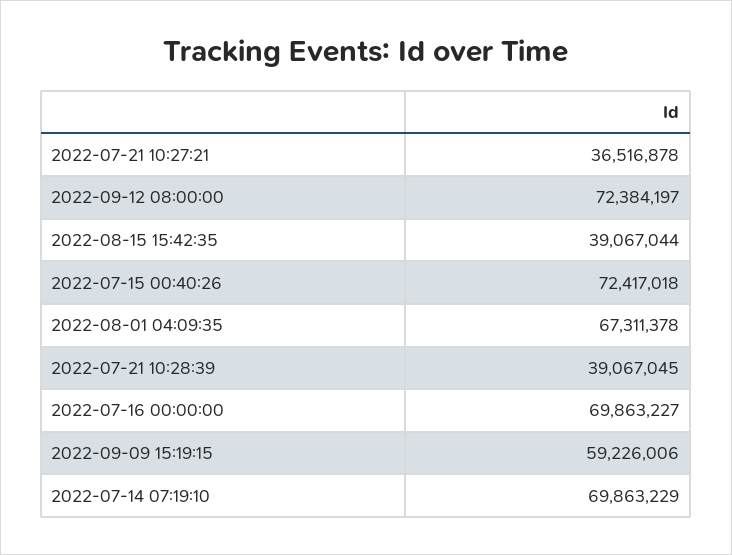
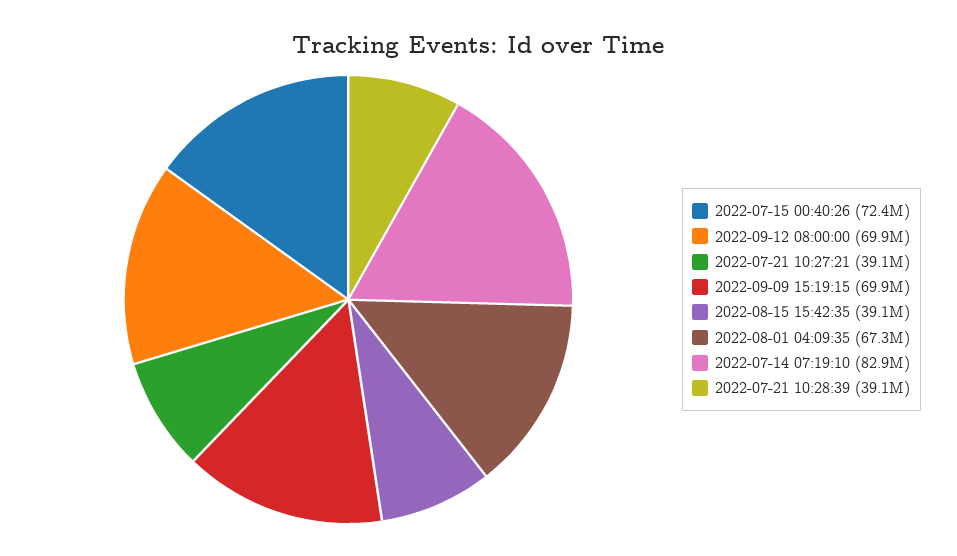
2022-07-21 10:27:21: 36516878 -> 39100000
2022-09-12 08:00:00: 72384197 -> 69900000
2022-07-16 00:00:00: 69863227 -> none
2022-09-09 15:19:15: 59226006 -> 69900000
2022-07-14 07:19:10: 69863229 -> 82900000

